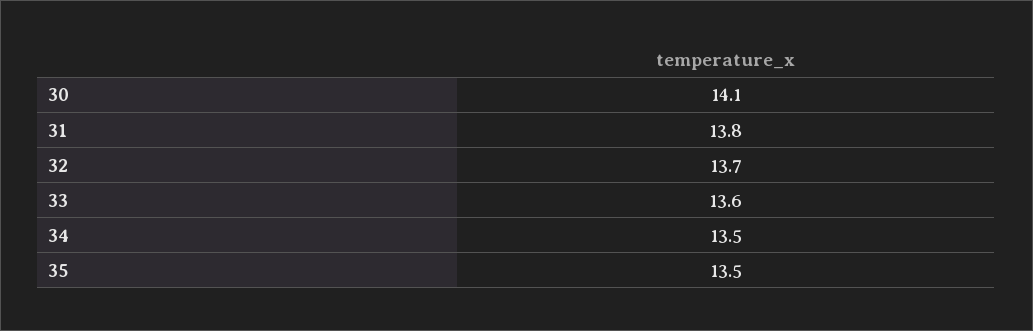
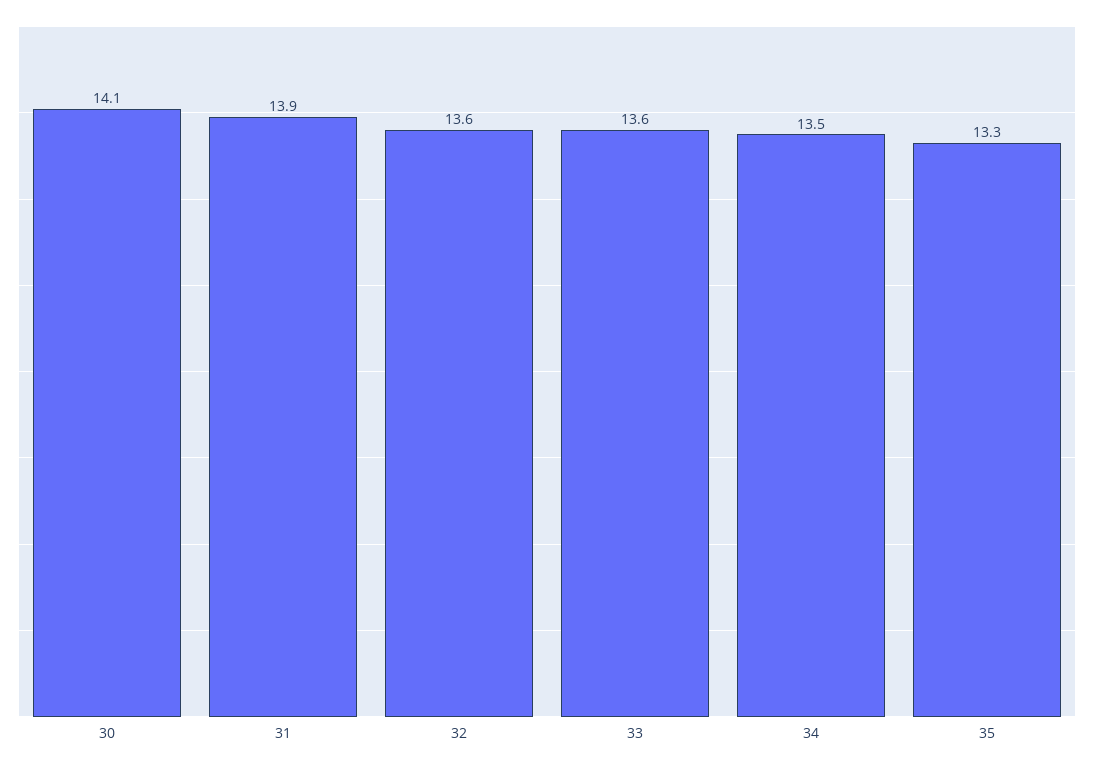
31: 13.8 -> 13.9
32: 13.7 -> 13.6
35: 13.5 -> 13.3

